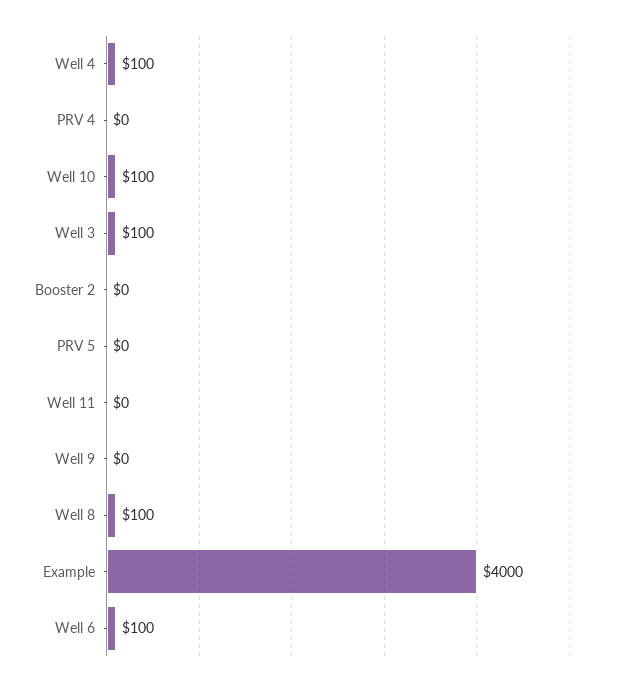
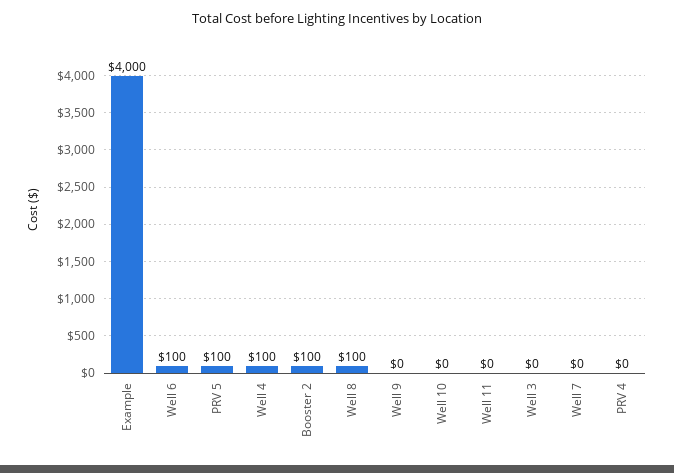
Well 10: 100 -> 0
Well 3: 100 -> 0
Booster 2: 0 -> 100
PRV 5: 0 -> 100
Well 7: none -> 0

